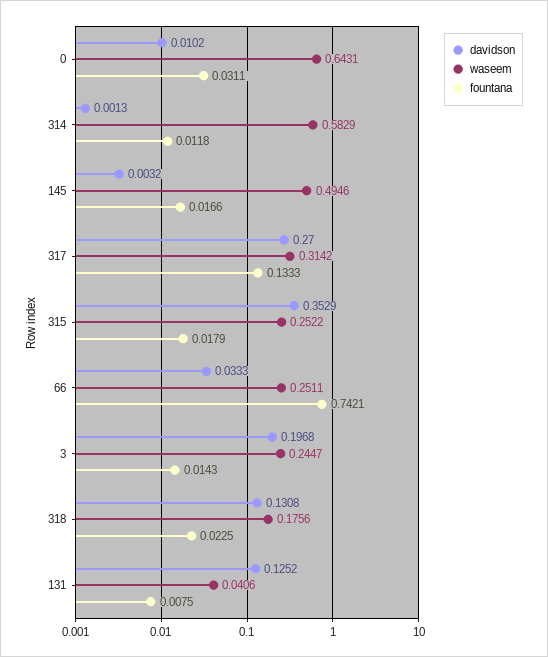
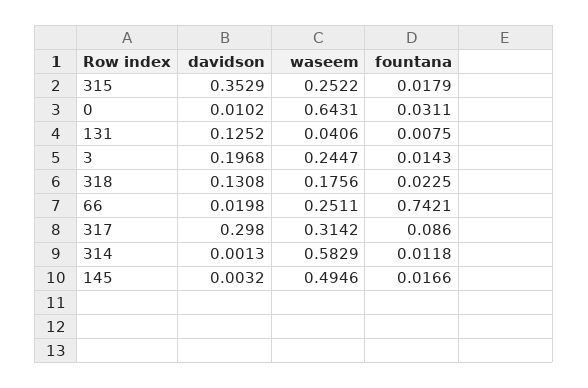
davidson, 317: 0.27 -> 0.298
fountana, 317: 0.1333 -> 0.086
davidson, 66: 0.0333 -> 0.0198

